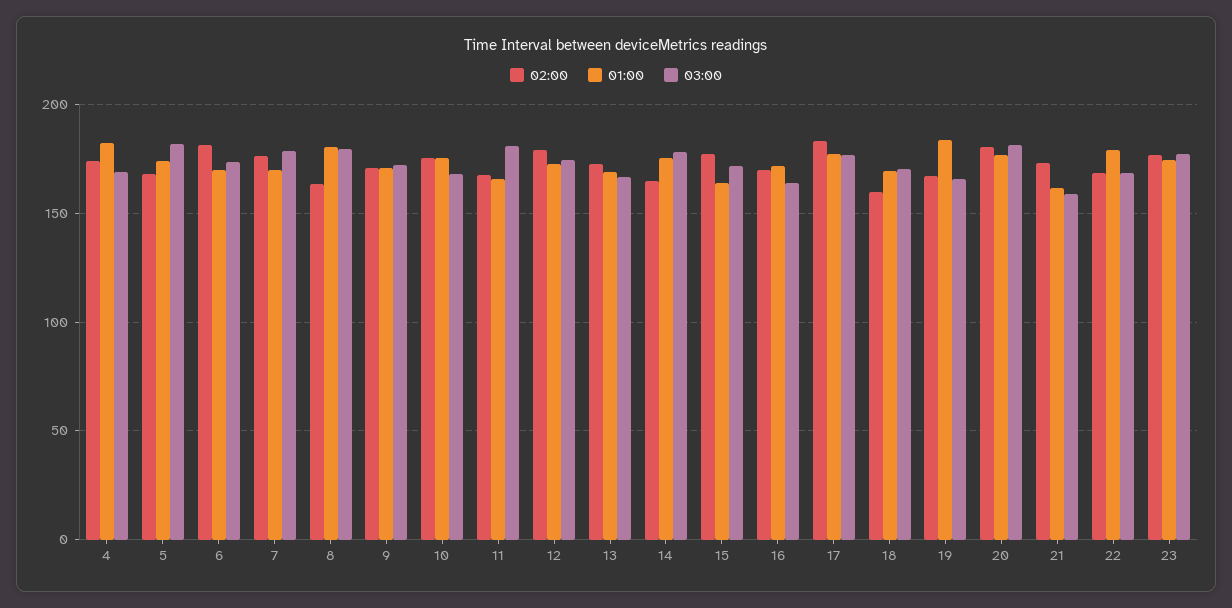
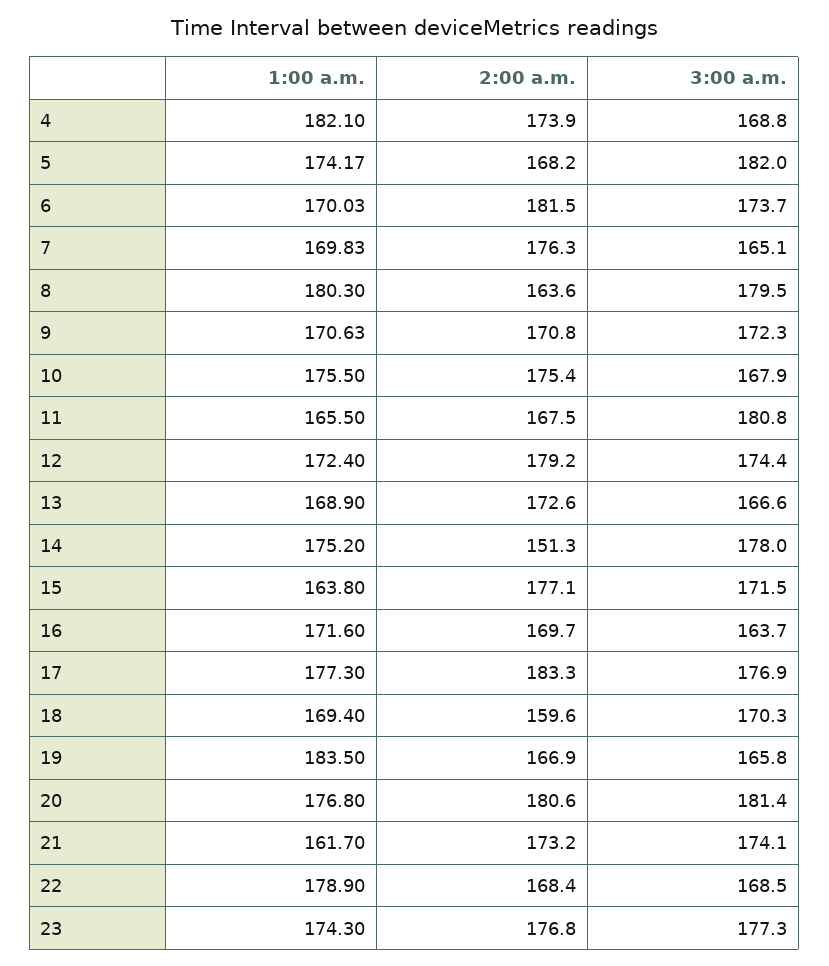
03:00, 7: 180 -> 165.1
02:00, 14: 165 -> 151.3
03:00, 21: 160 -> 174.1

